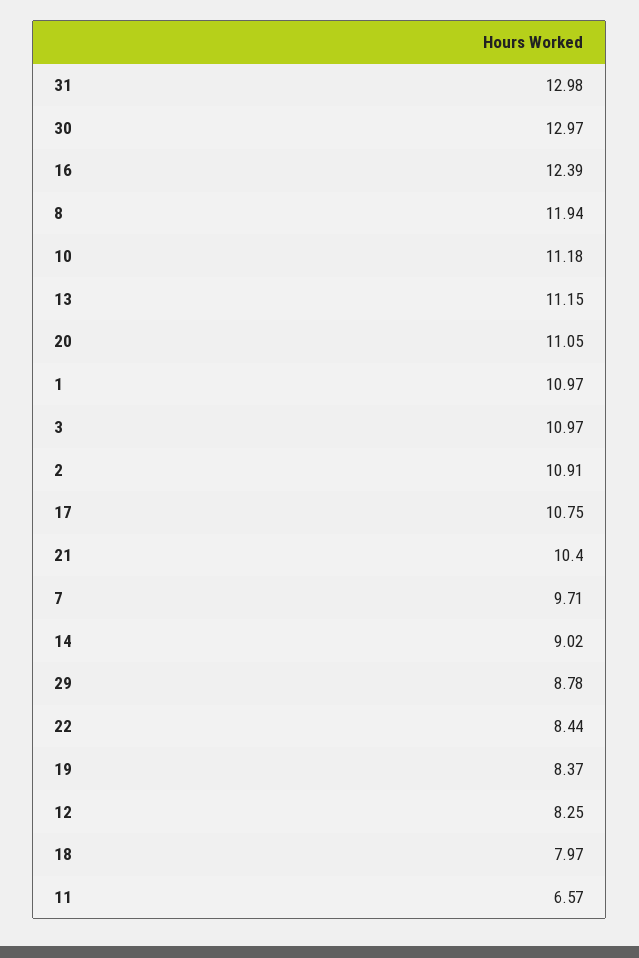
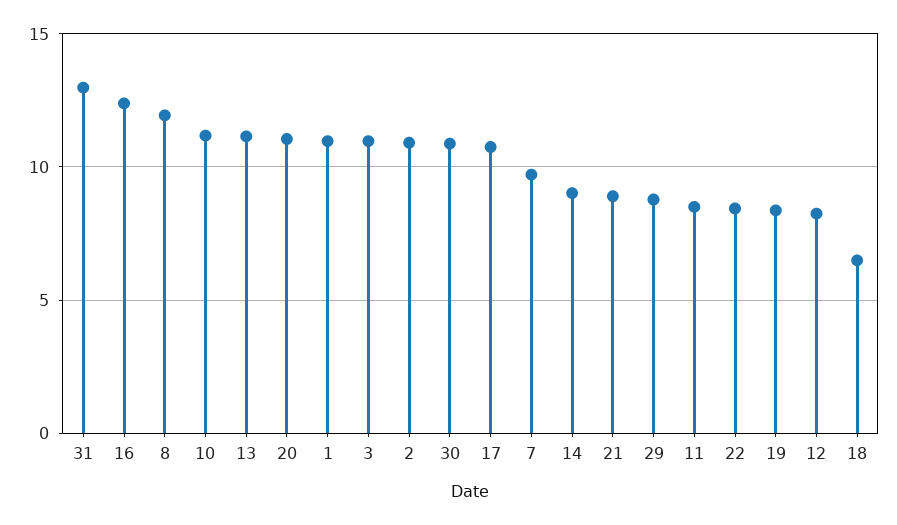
30: 12.97 -> 11
21: 10.4 -> 9
18: 7.97 -> 6.5
11: 6.57 -> 8.5

